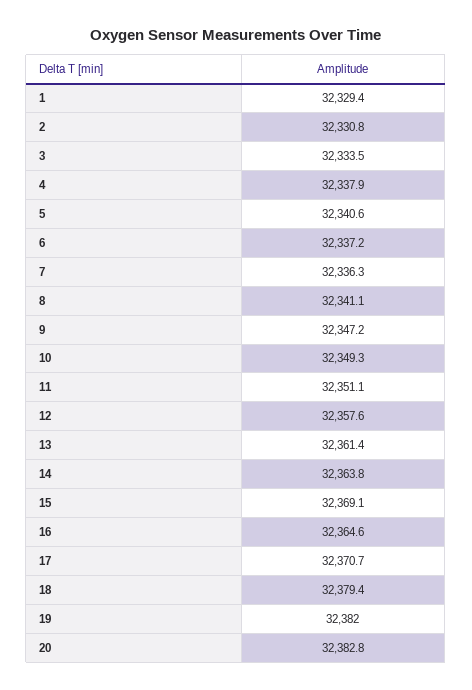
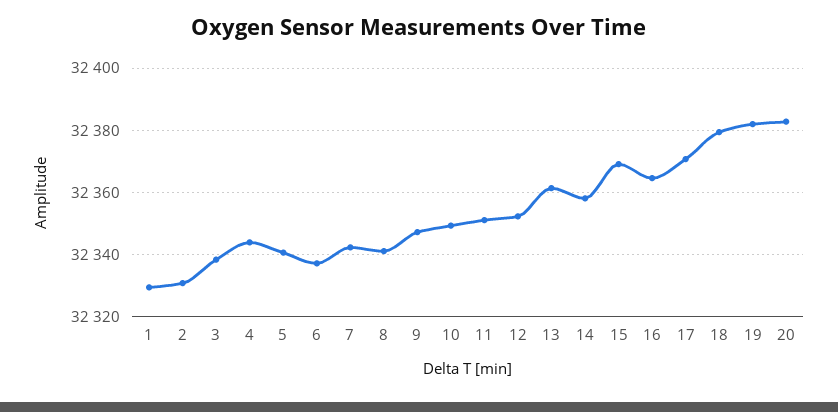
3: 32333.5 -> 32338
4: 32337.9 -> 32344
7: 32336.3 -> 32342
12: 32357.6 -> 32352
14: 32363.8 -> 32358

